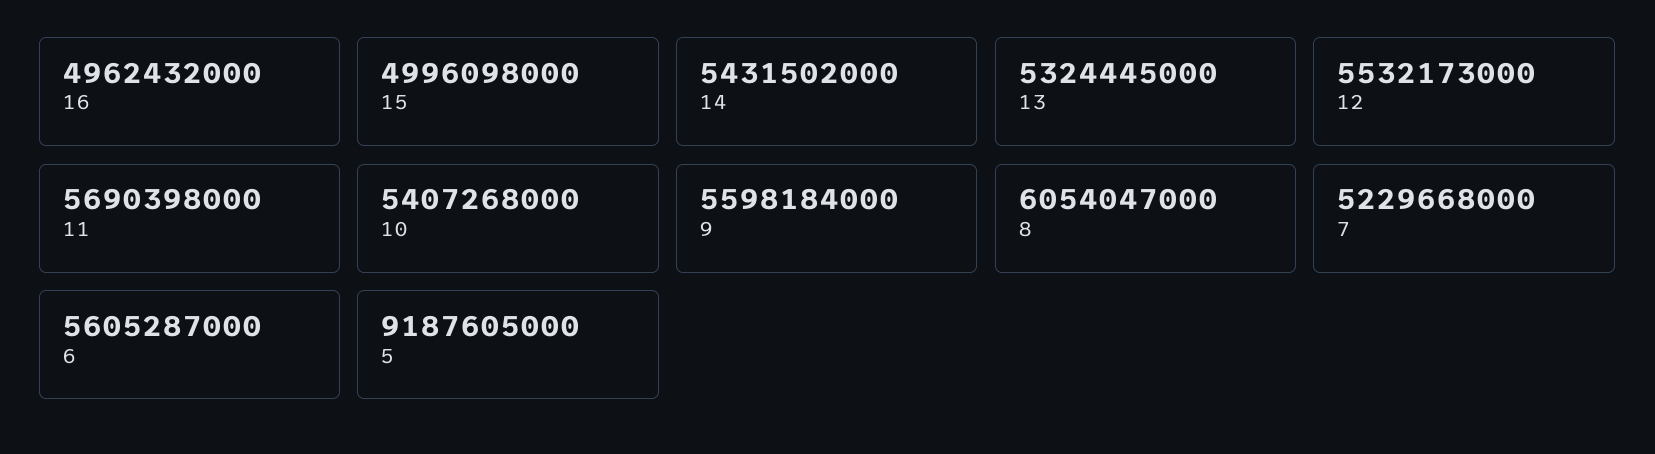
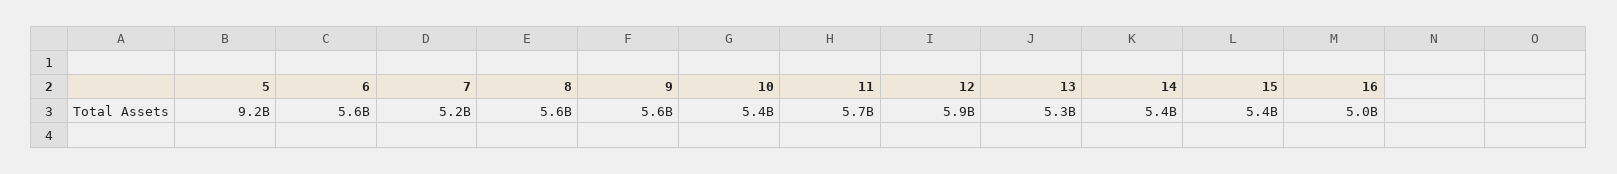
15: 4996098000 -> 5400000000
12: 5532173000 -> 5900000000
8: 6054047000 -> 5600000000

